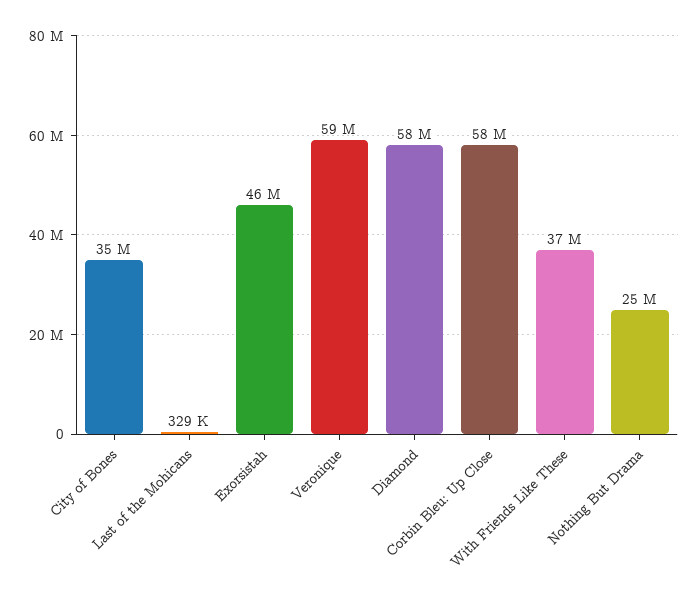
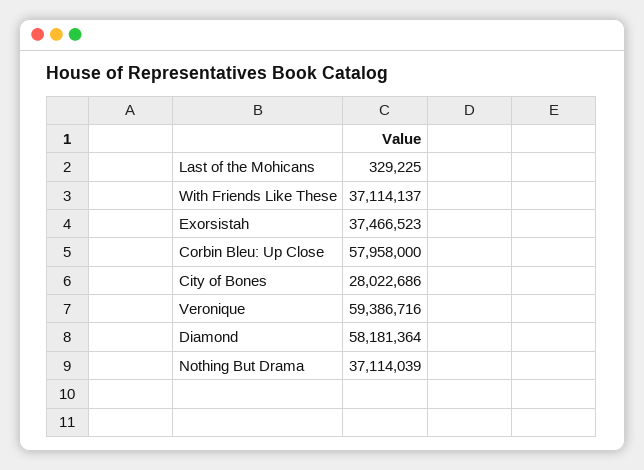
City of Bones: 35000000 -> 28022686
Exorsistah: 46000000 -> 37466523
Nothing But Drama: 25000000 -> 37114039

